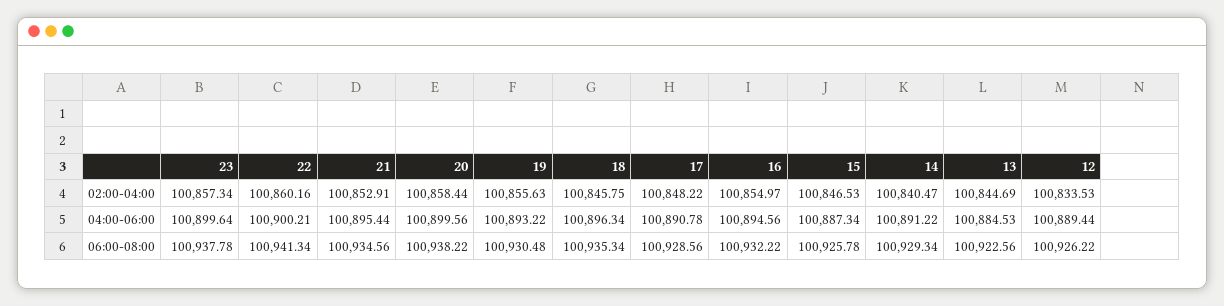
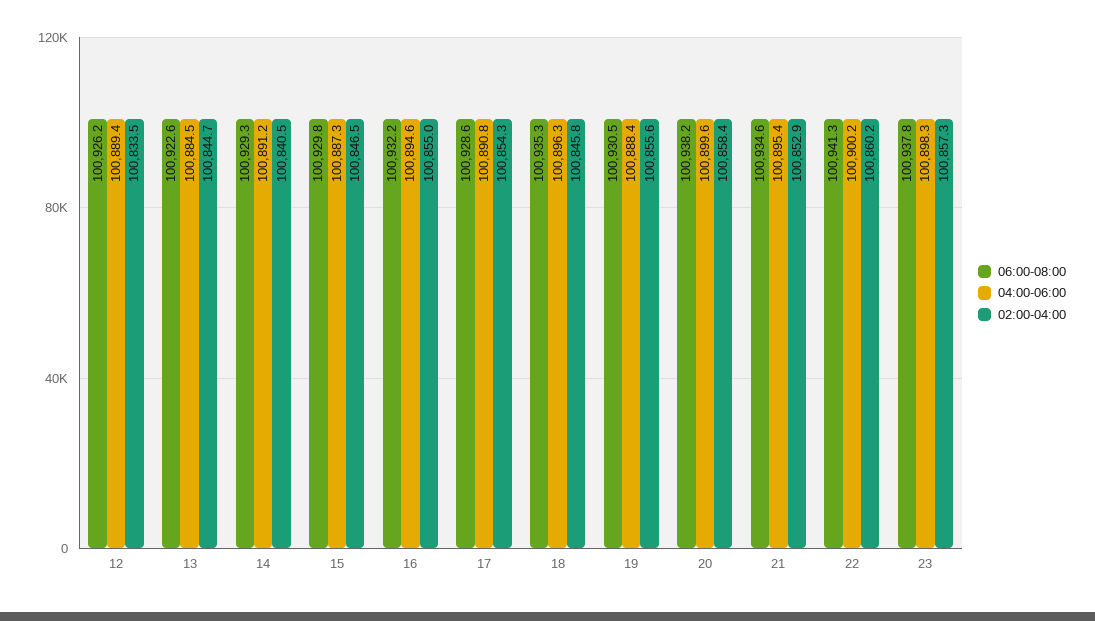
02:00-04:00, 17: 100848.22 -> 100854.3
04:00-06:00, 23: 100899.64 -> 100898.3
04:00-06:00, 19: 100893.22 -> 100888.4
06:00-08:00, 15: 100925.78 -> 100929.8

